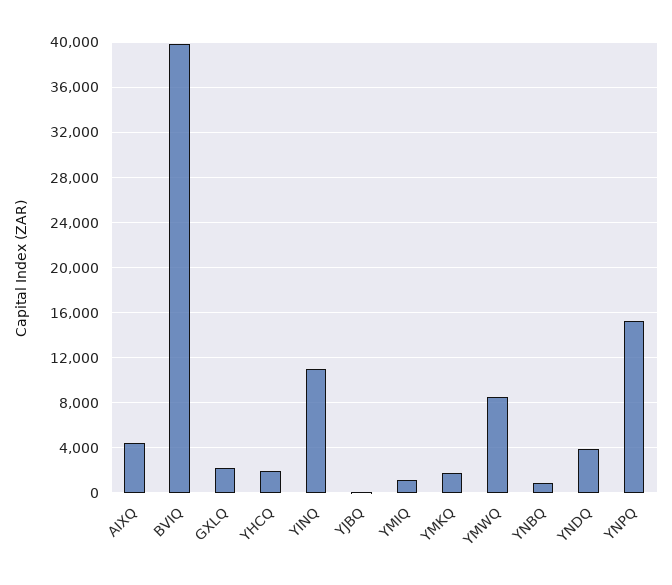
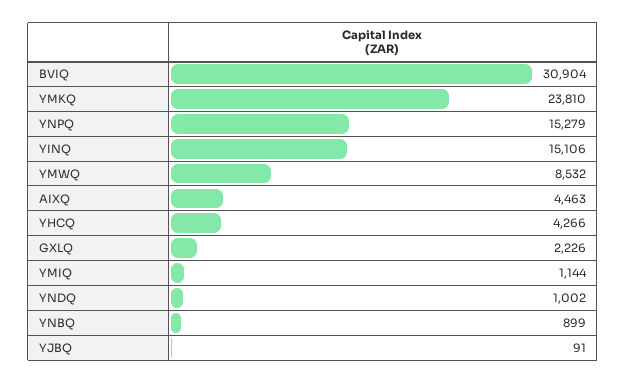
BVIQ: 40000 -> 30904
YHCQ: 2000 -> 4266
YINQ: 11000 -> 15106
YMKQ: 2000 -> 23810
YNDQ: 4000 -> 1002

